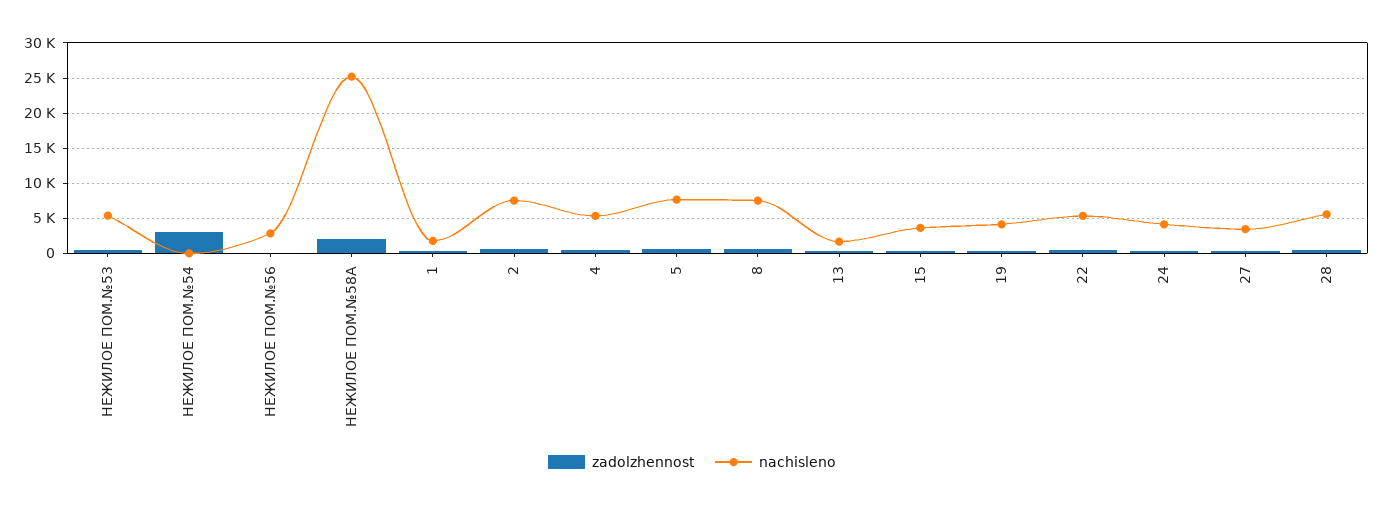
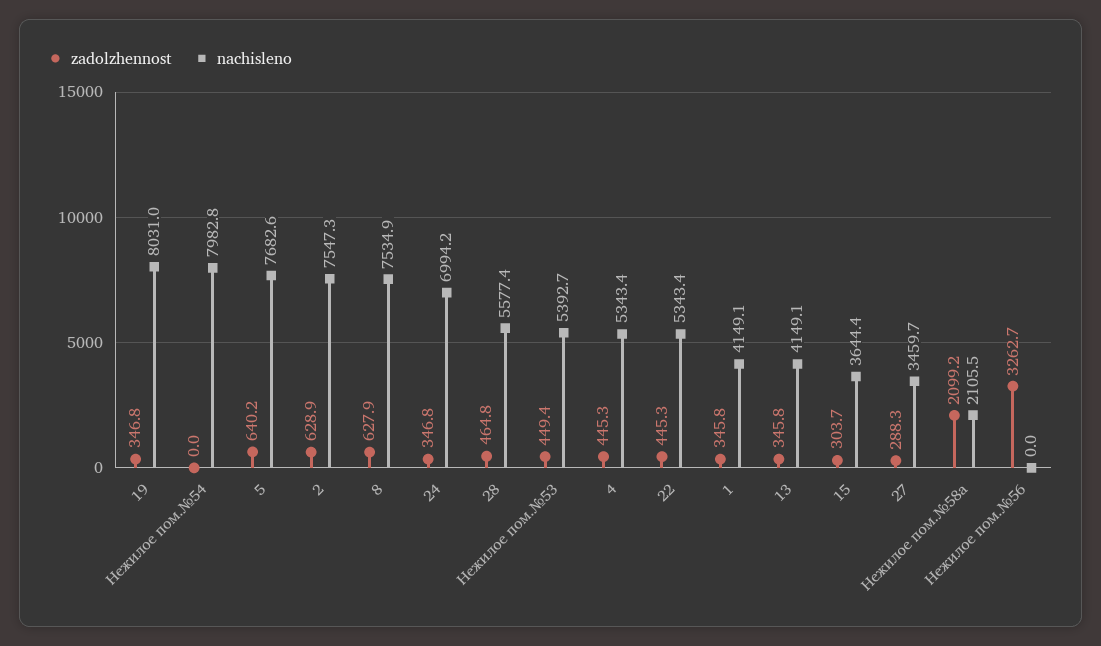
zadolzhennost, НЕЖИЛОЕ ПОМ.№54: 3000 -> 0
nachisleno, НЕЖИЛОЕ ПОМ.№54: 0 -> 7982.8
zadolzhennost, НЕЖИЛОЕ ПОМ.№56: 0 -> 3262.7
nachisleno, НЕЖИЛОЕ ПОМ.№56: 3000 -> 0
nachisleno, НЕЖИЛОЕ ПОМ.№58А: 25000 -> 2105.5
nachisleno, 1: 2000 -> 4149.1
nachisleno, 13: 2000 -> 4149.1
nachisleno, 19: 4000 -> 8031
nachisleno, 24: 4000 -> 6994.2

